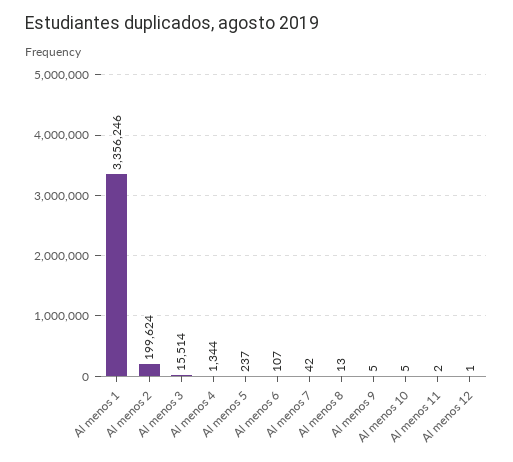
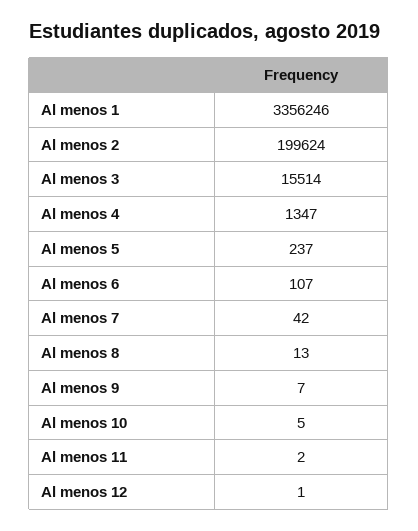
Al menos 4: 1344 -> 1347
Al menos 9: 5 -> 7

